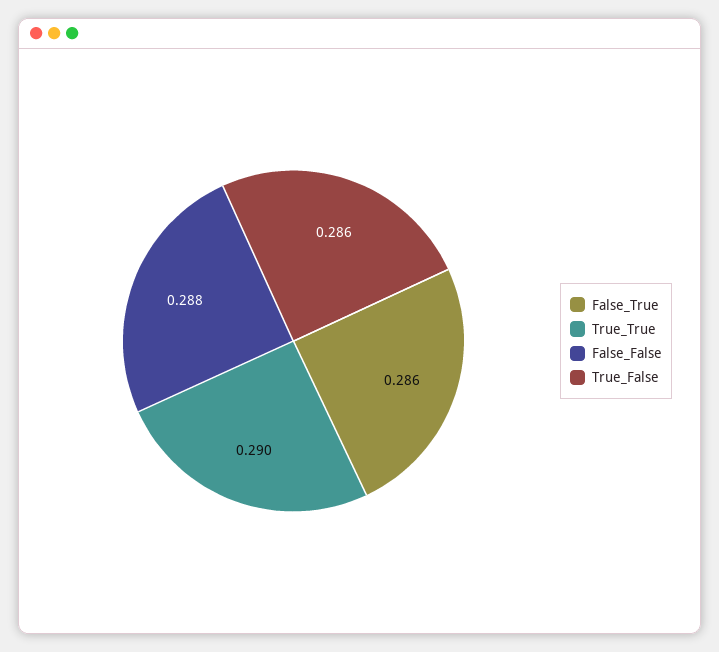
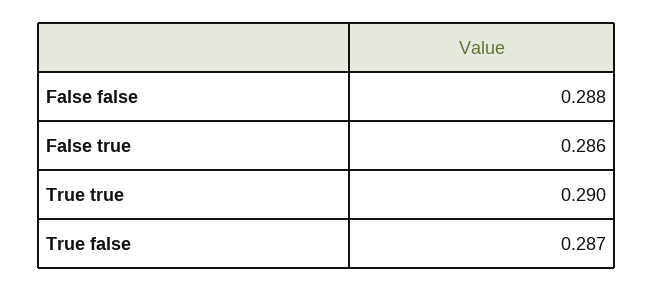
True_False: 0.286 -> 0.287

